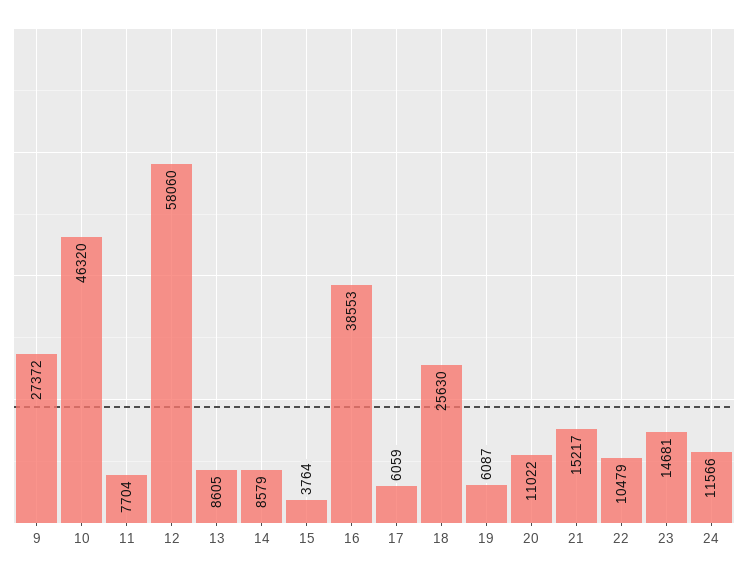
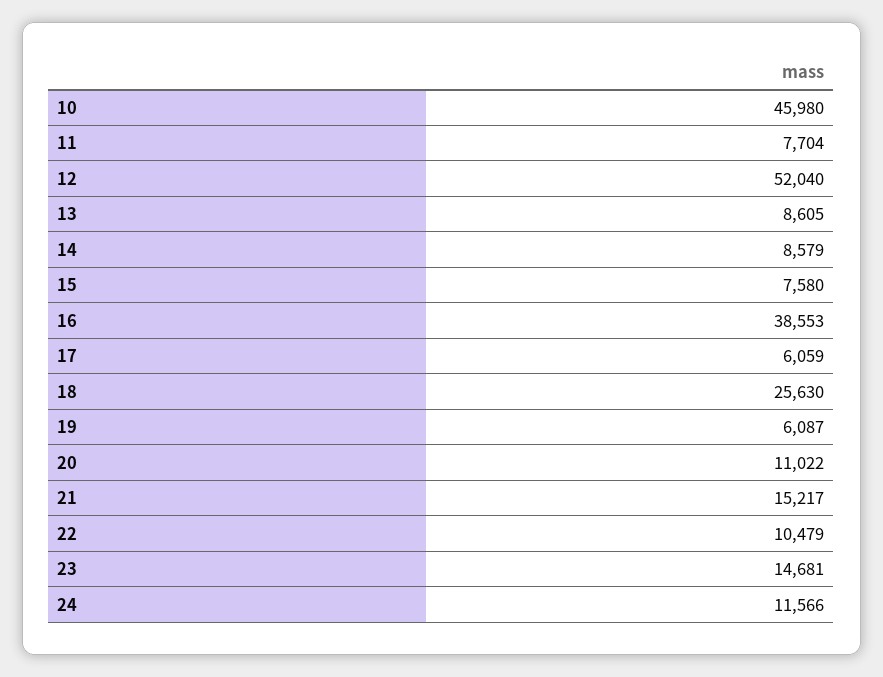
9: 27372 -> none
10: 46320 -> 45980
12: 58060 -> 52040
15: 3764 -> 7580

